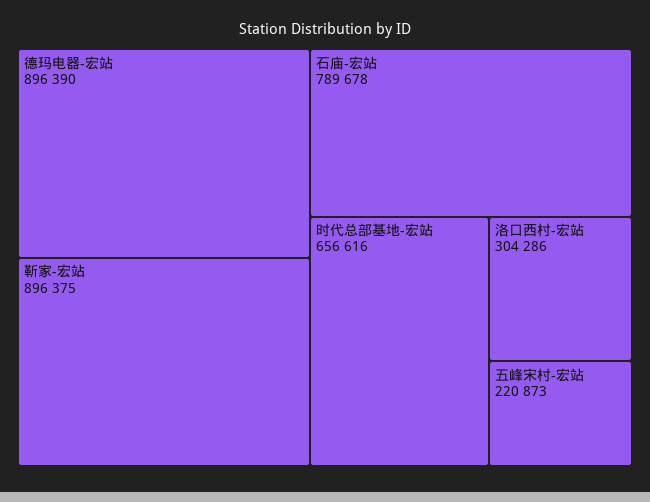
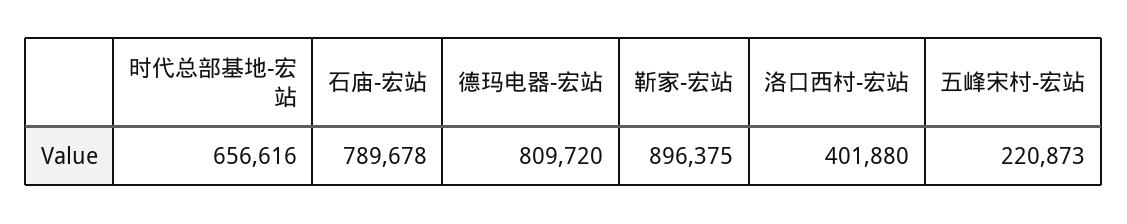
德玛电器-宏站: 896390 -> 809720
洛口西村-宏站: 304286 -> 401880

